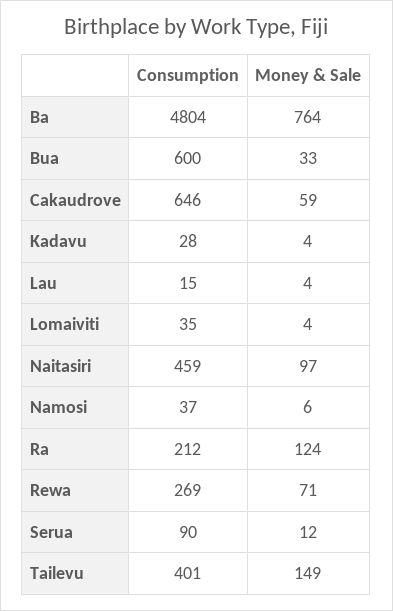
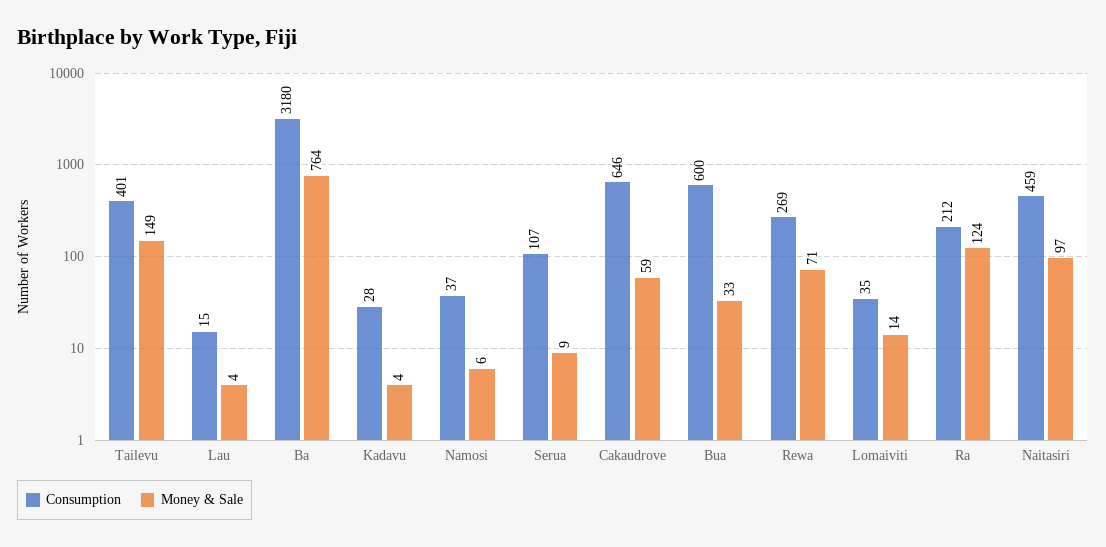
Consumption, Ba: 4804 -> 3180
Money & Sale, Lomaiviti: 4 -> 14
Consumption, Serua: 90 -> 107
Money & Sale, Serua: 12 -> 9

